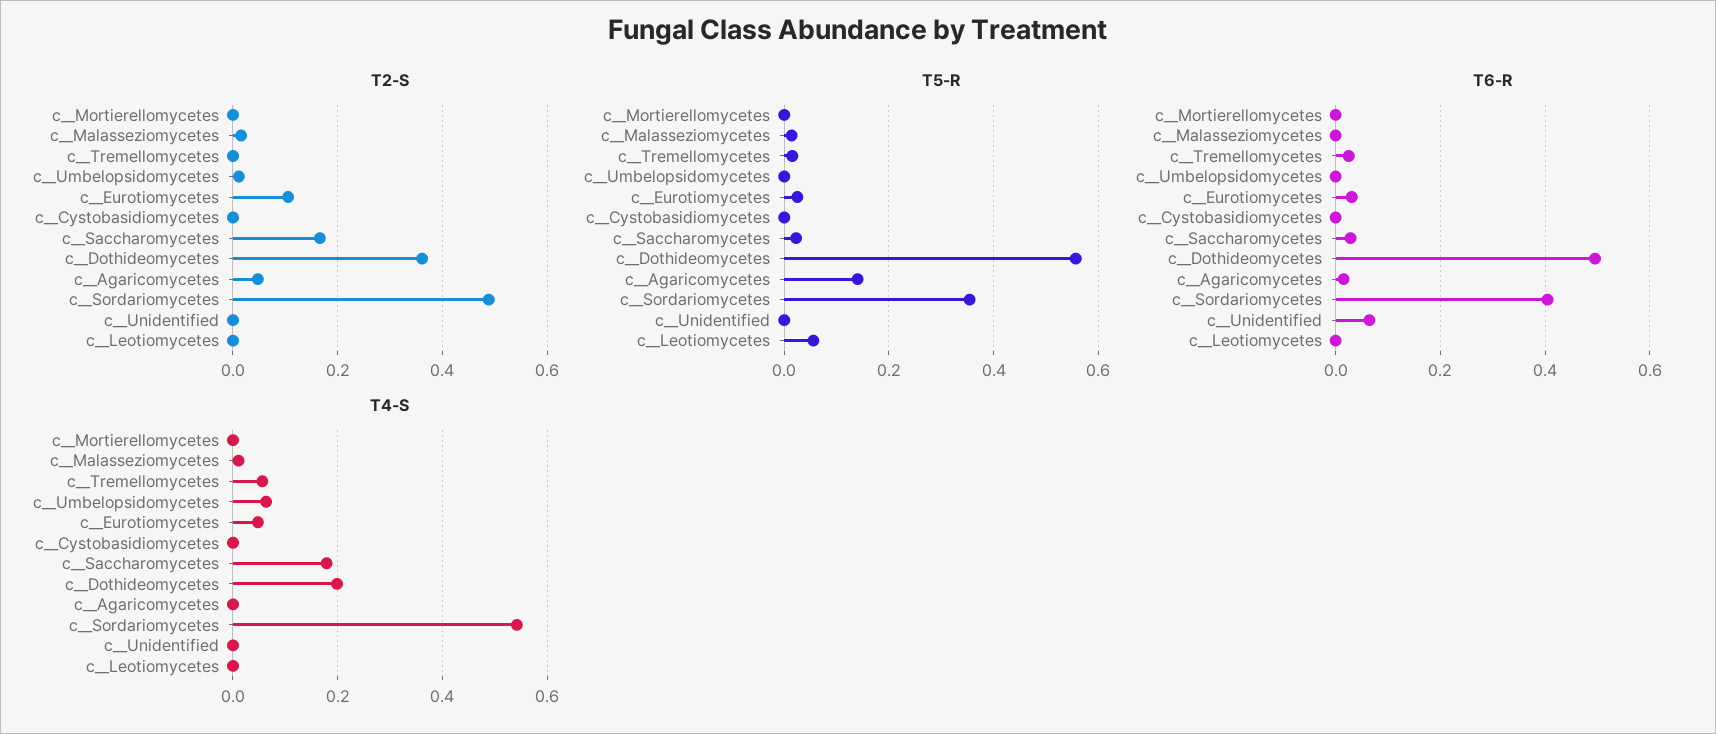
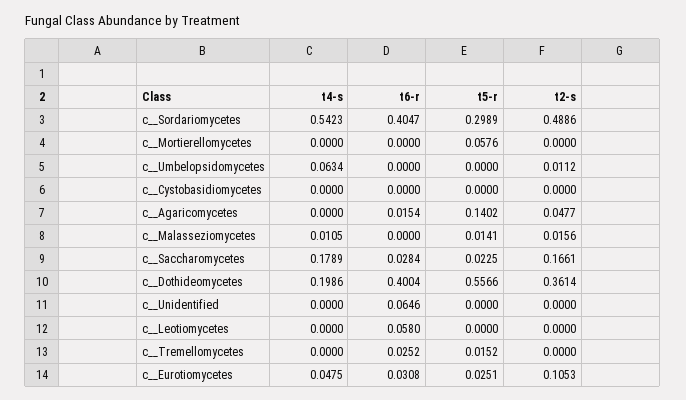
T5-R, c__Mortierellomycetes: 0 -> 0.0576
T5-R, c__Sordariomycetes: 0.36 -> 0.2989
T5-R, c__Leotiomycetes: 0.06 -> 0
T6-R, c__Dothideomycetes: 0.5 -> 0.4004
T6-R, c__Leotiomycetes: 0 -> 0.058
T4-S, c__Tremellomycetes: 0.06 -> 0

